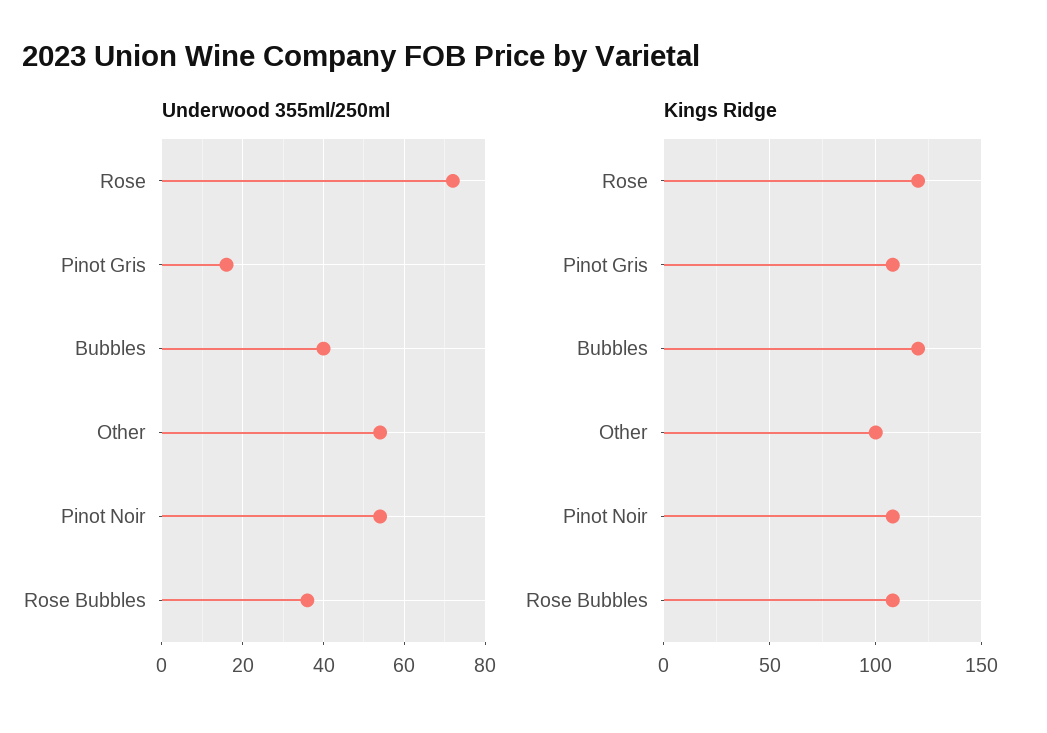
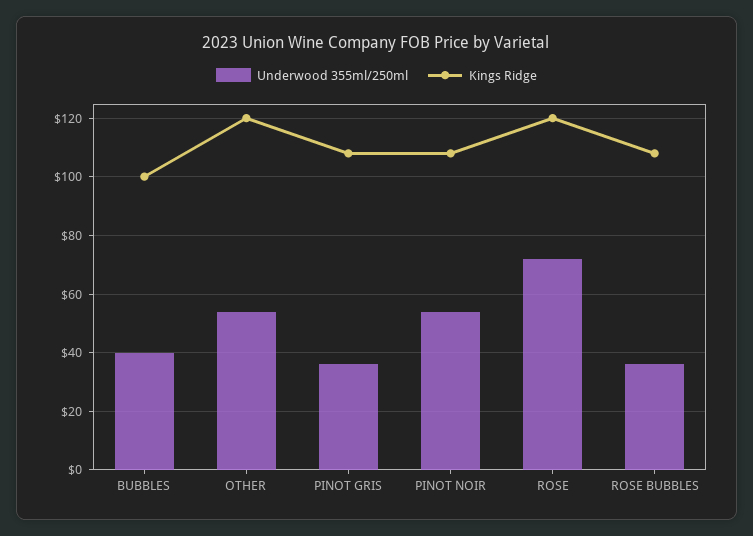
Underwood 355ml/250ml, Pinot Gris: 15 -> 35
Kings Ridge, Bubbles: 120 -> 100
Kings Ridge, Other: 100 -> 120

